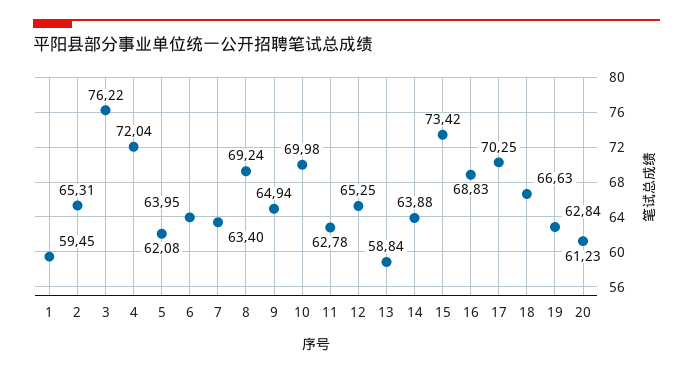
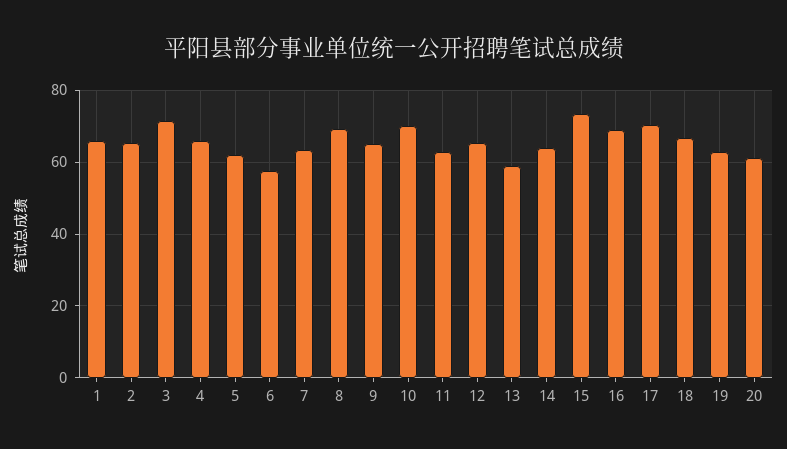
1: 59.45 -> 66
3: 76.22 -> 72
4: 72.04 -> 66
6: 63.95 -> 58

